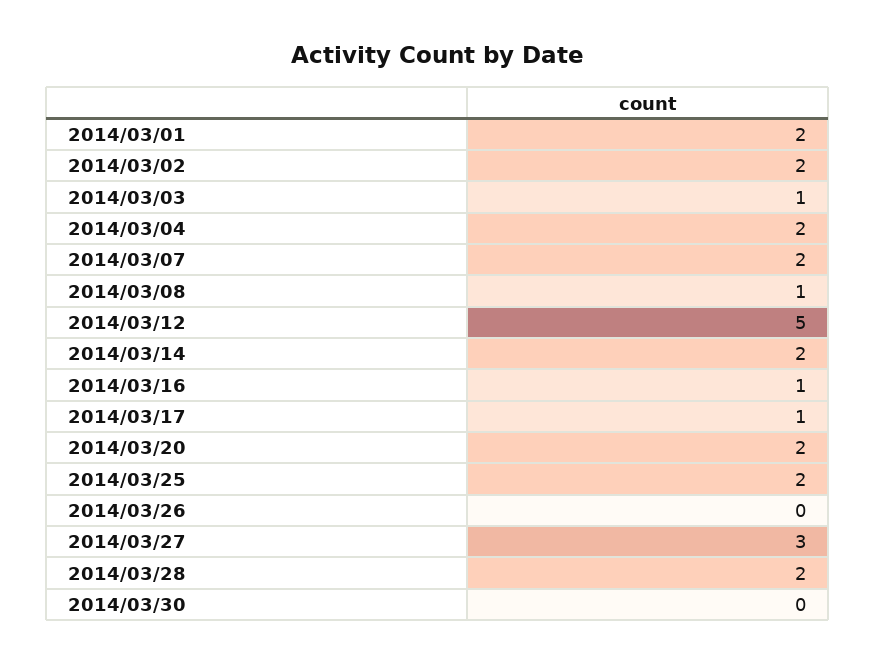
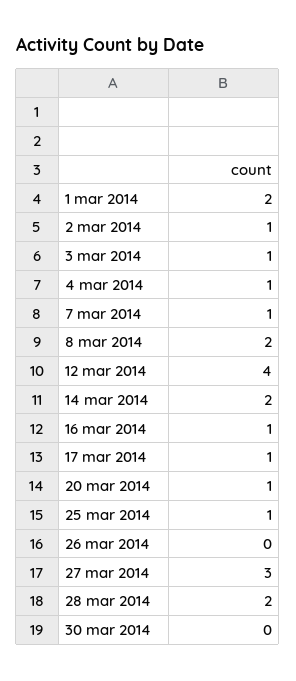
2014/03/02: 2 -> 1
2014/03/04: 2 -> 1
2014/03/07: 2 -> 1
2014/03/08: 1 -> 2
2014/03/12: 5 -> 4
2014/03/20: 2 -> 1
2014/03/25: 2 -> 1

